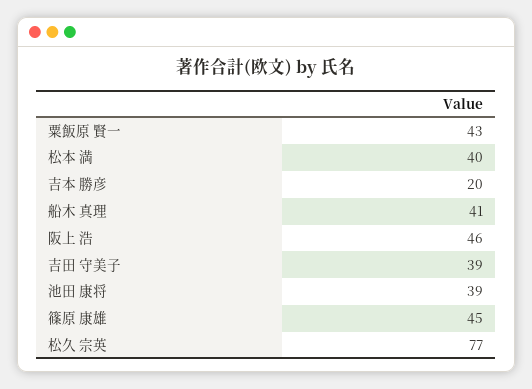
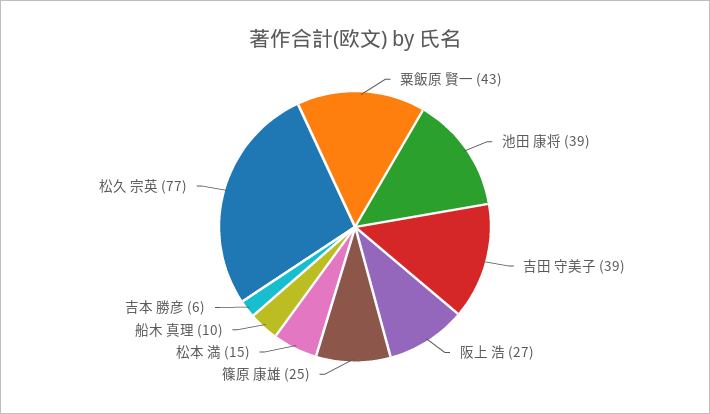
松本 満: 40 -> 15
吉本 勝彦: 20 -> 6
船木 真理: 41 -> 10
阪上 浩: 46 -> 27
篠原 康雄: 45 -> 25

